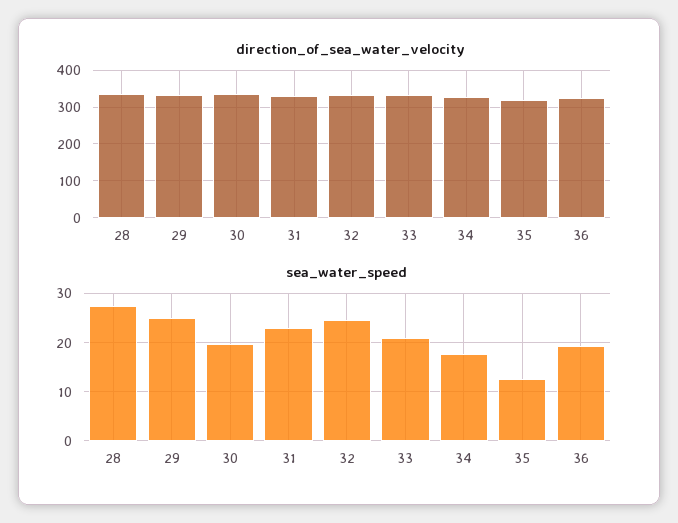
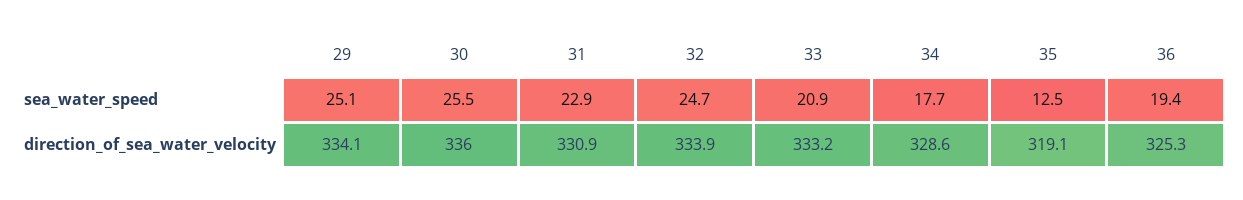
direction_of_sea_water_velocity, 28: 340 -> none
sea_water_speed, 28: 28 -> none
sea_water_speed, 30: 20 -> 25.5

